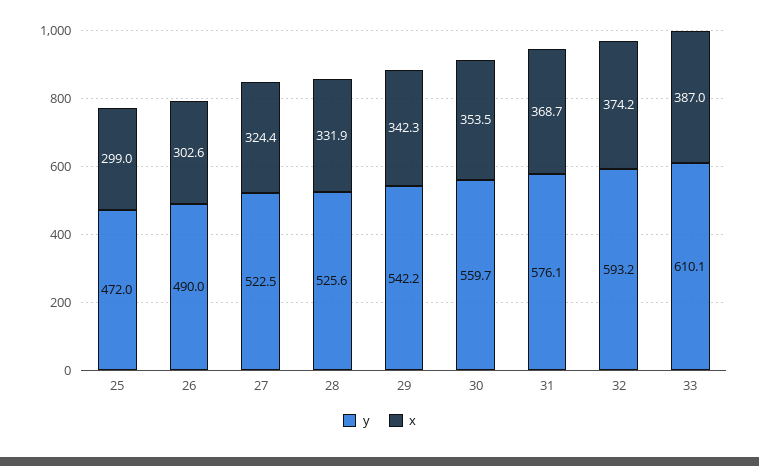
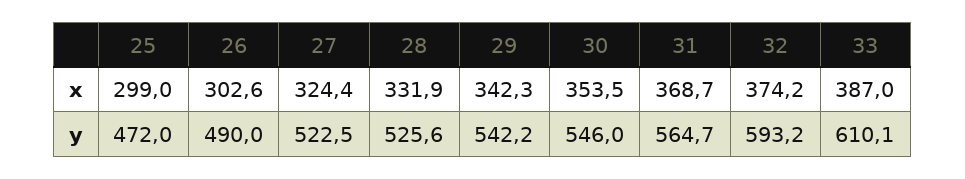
y, 30: 559.7 -> 546
y, 31: 576.1 -> 564.7

